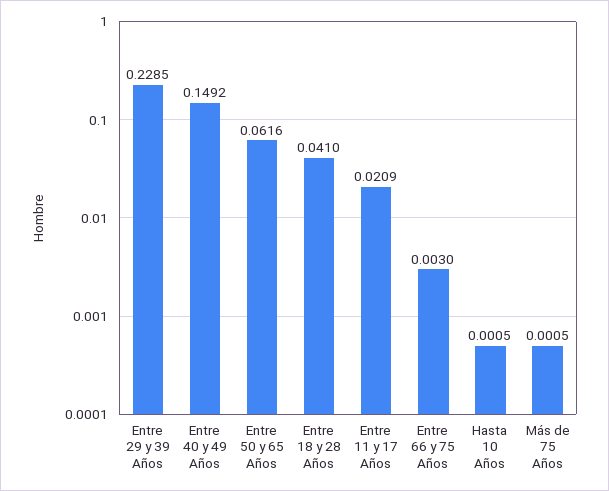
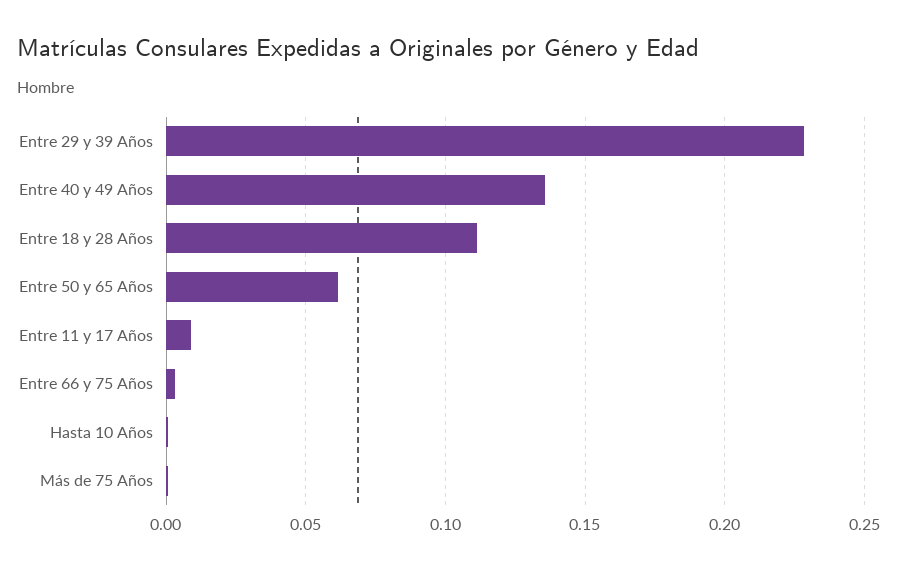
Entre 40 y 49 Años: 0.1492 -> 0.135
Entre 18 y 28 Años: 0.041 -> 0.11
Entre 11 y 17 Años: 0.0209 -> 0.01

